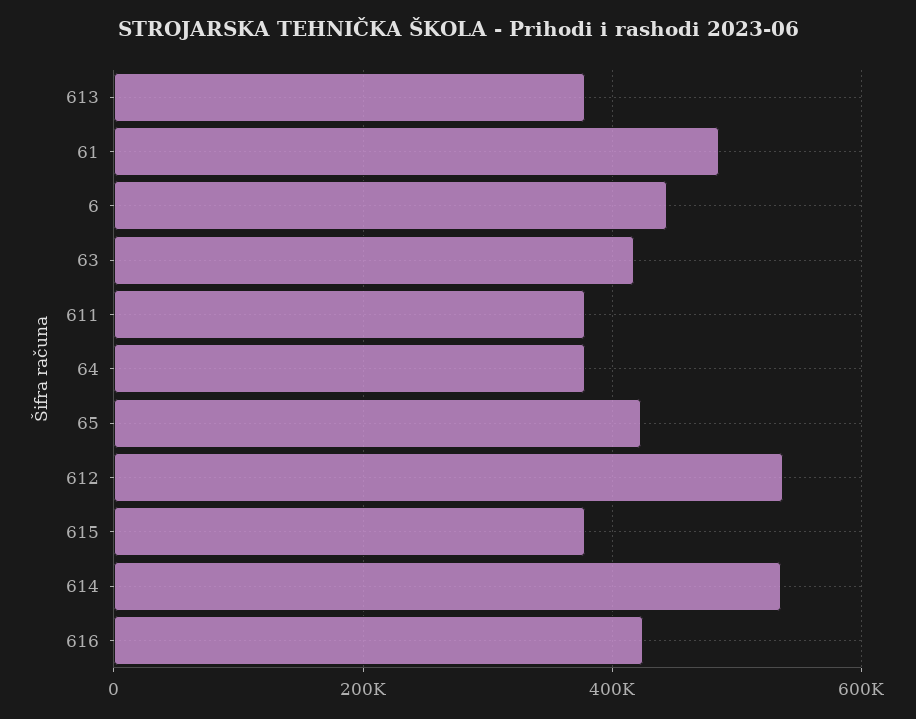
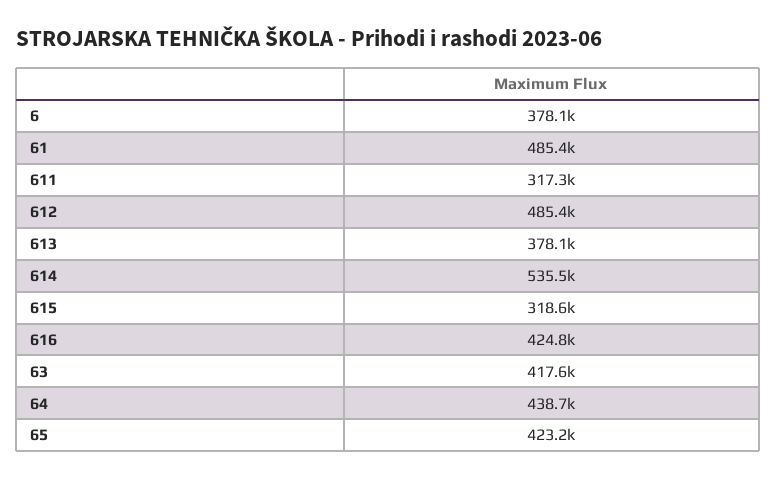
6: 440000 -> 378100
611: 380000 -> 317300
64: 380000 -> 438700
612: 540000 -> 485400
615: 380000 -> 318600

